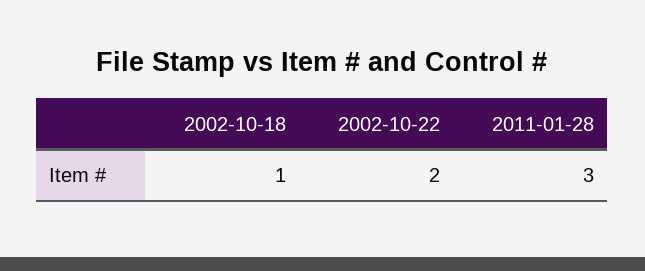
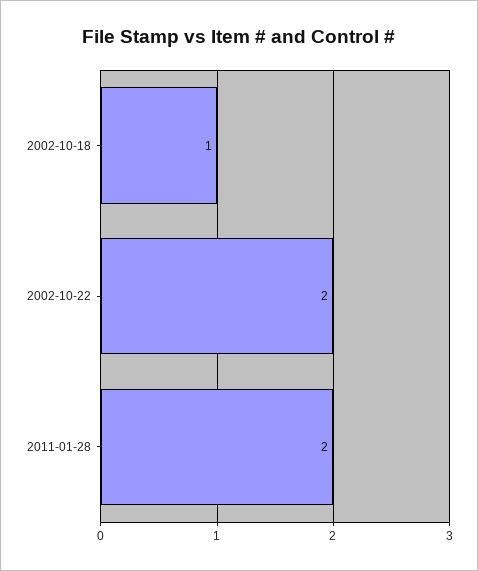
2011-01-28: 3 -> 2

